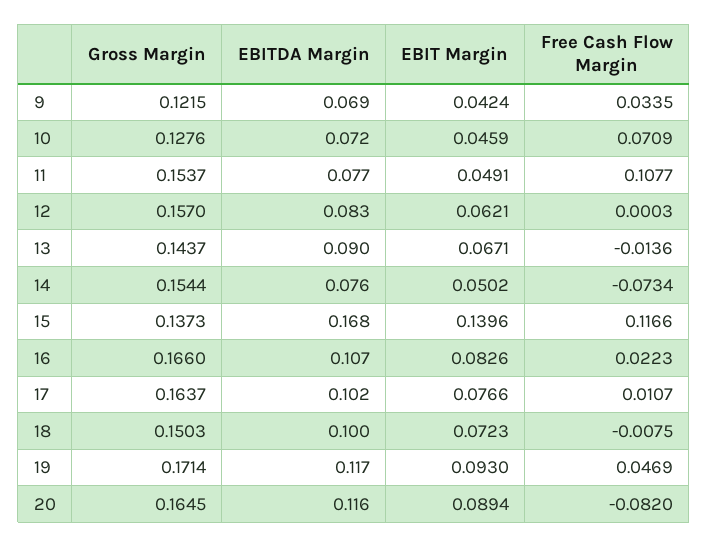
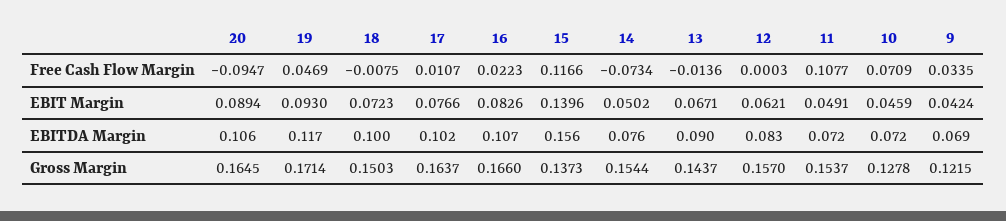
Gross Margin, 10: 0.1276 -> 0.1278
EBITDA Margin, 11: 0.077 -> 0.072
EBITDA Margin, 15: 0.168 -> 0.156
EBITDA Margin, 20: 0.116 -> 0.106
Free Cash Flow Margin, 20: -0.082 -> -0.0947

